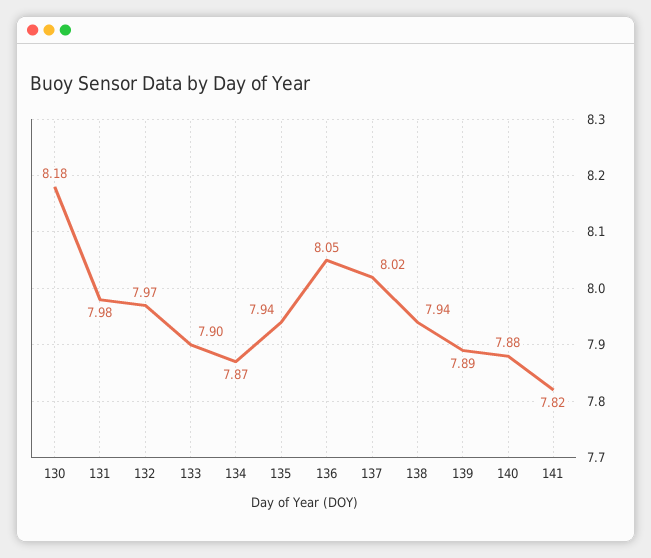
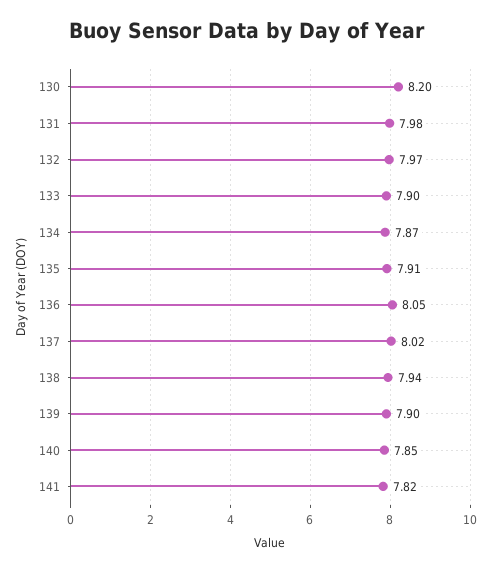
130: 8.18 -> 8.2
135: 7.94 -> 7.91
139: 7.89 -> 7.9
140: 7.88 -> 7.85

